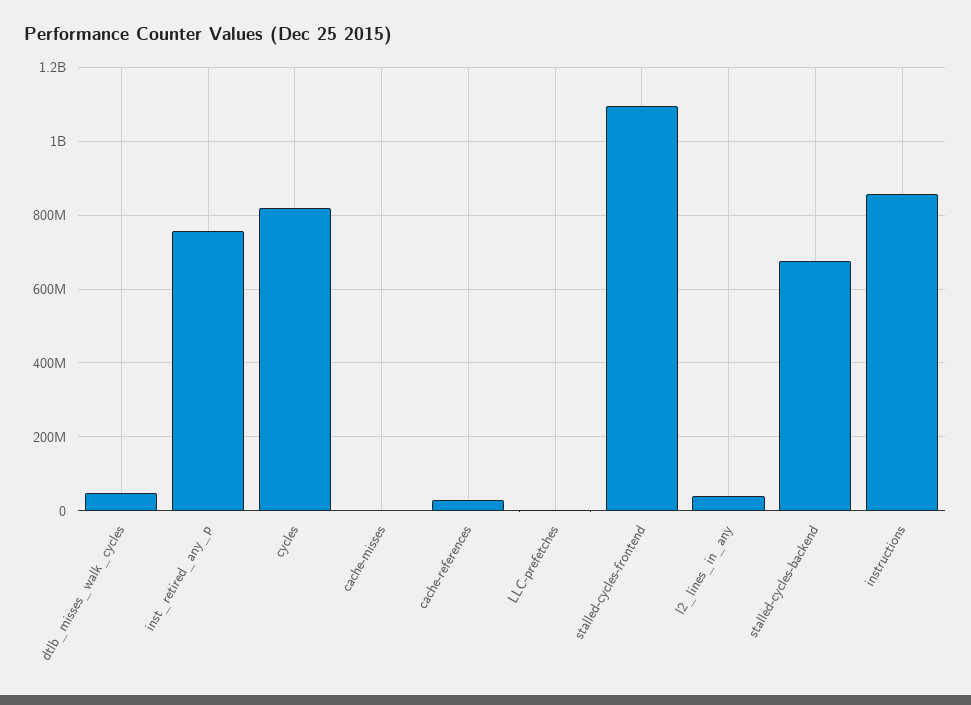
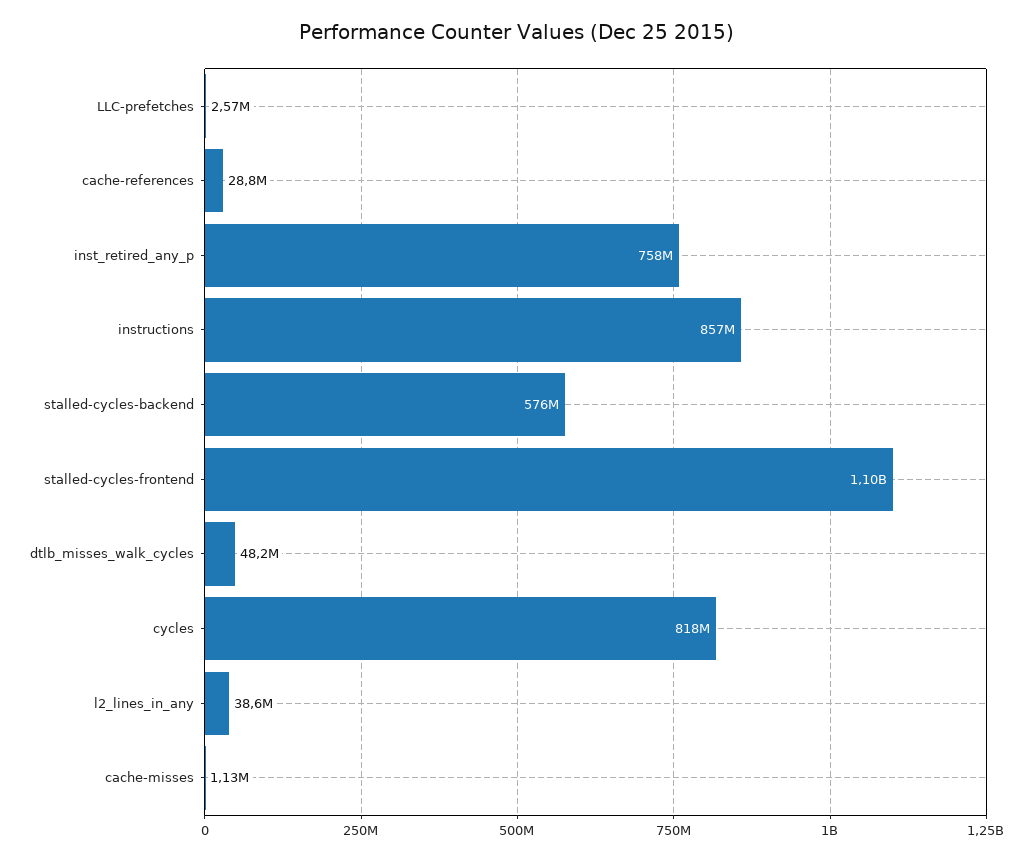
stalled-cycles-backend: 680000000 -> 576000000

